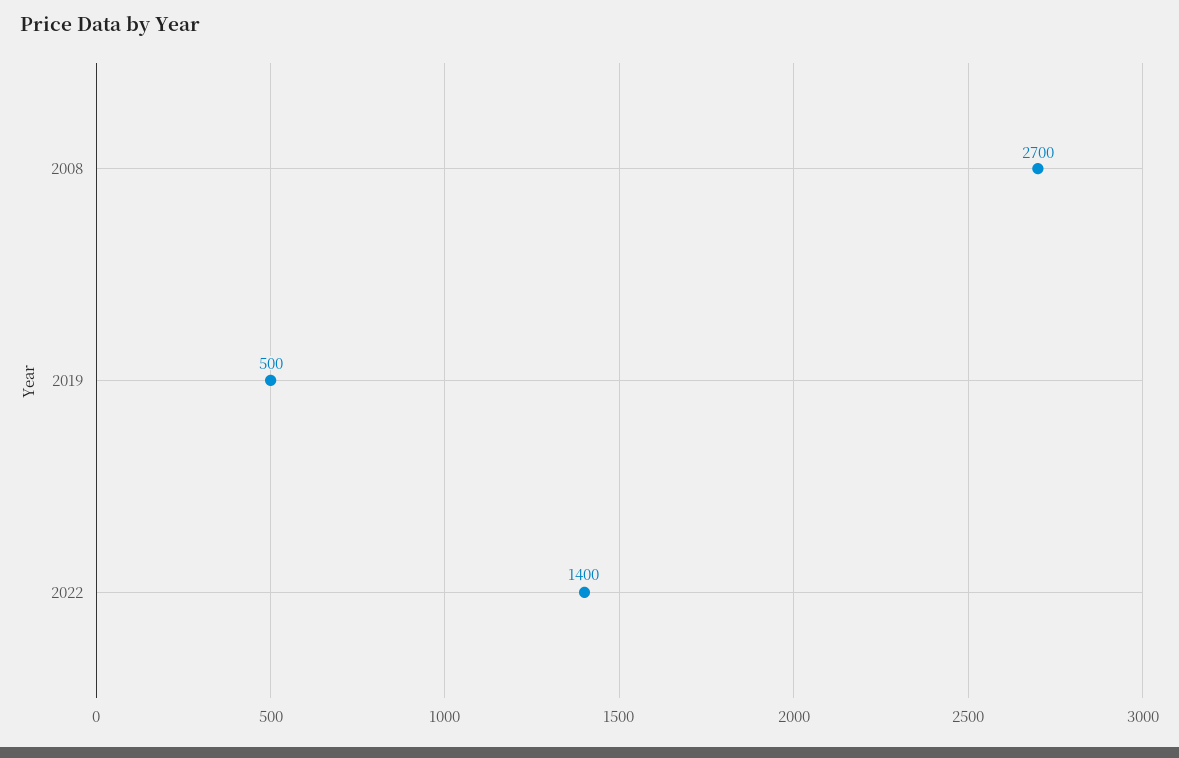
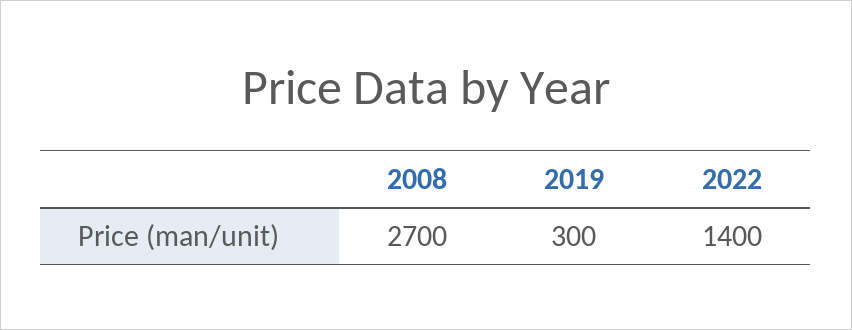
2019: 500 -> 300

